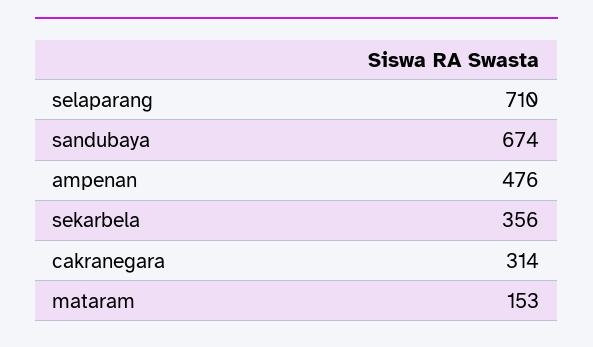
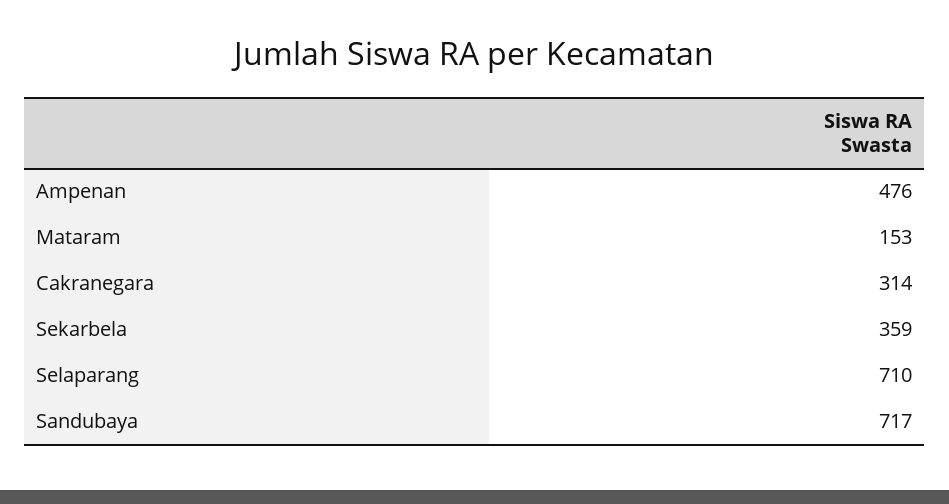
sandubaya: 674 -> 717
sekarbela: 356 -> 359

